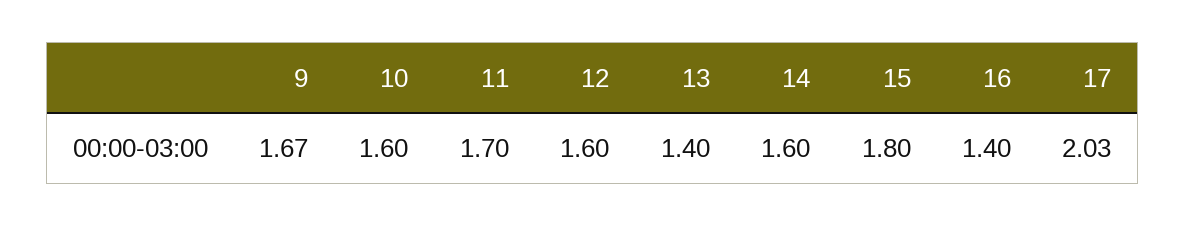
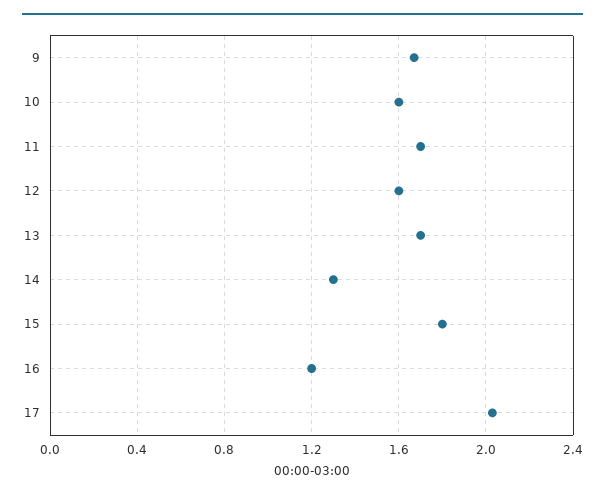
13: 1.4 -> 1.7
14: 1.6 -> 1.3
16: 1.4 -> 1.2

